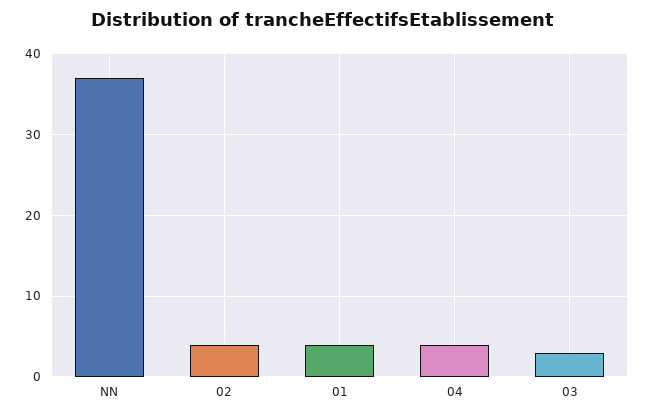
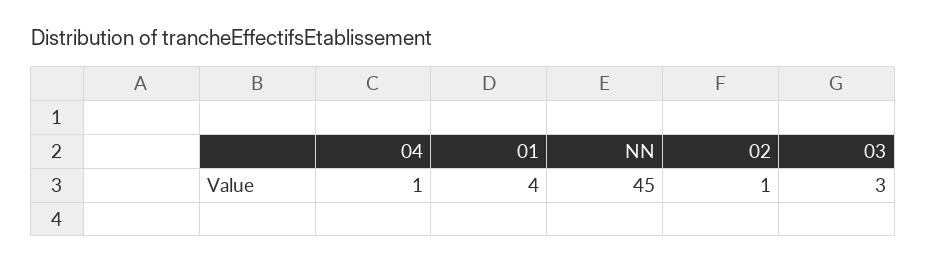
NN: 37 -> 45
02: 4 -> 1
04: 4 -> 1

